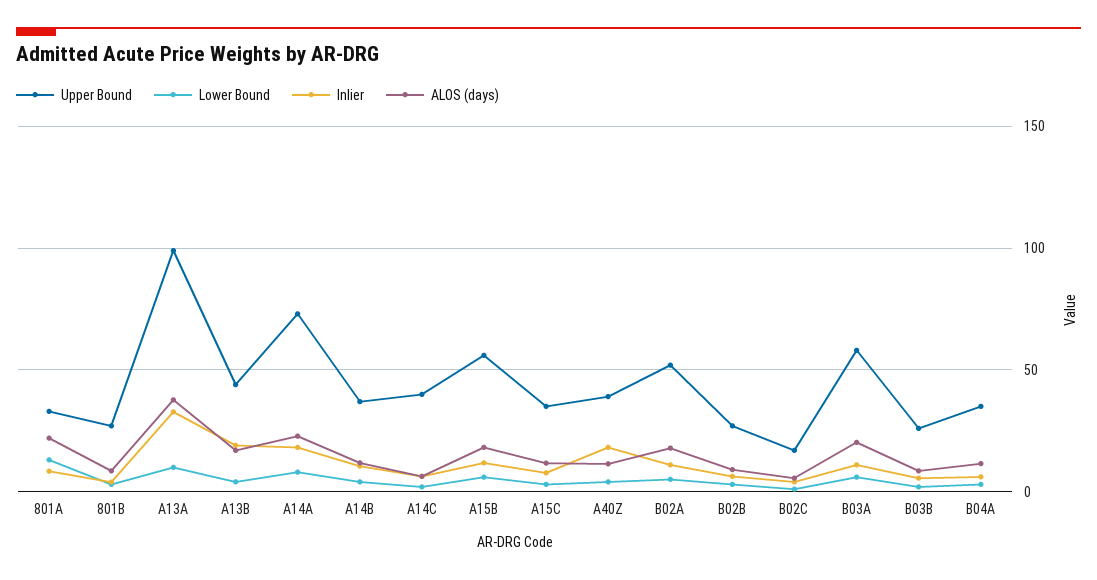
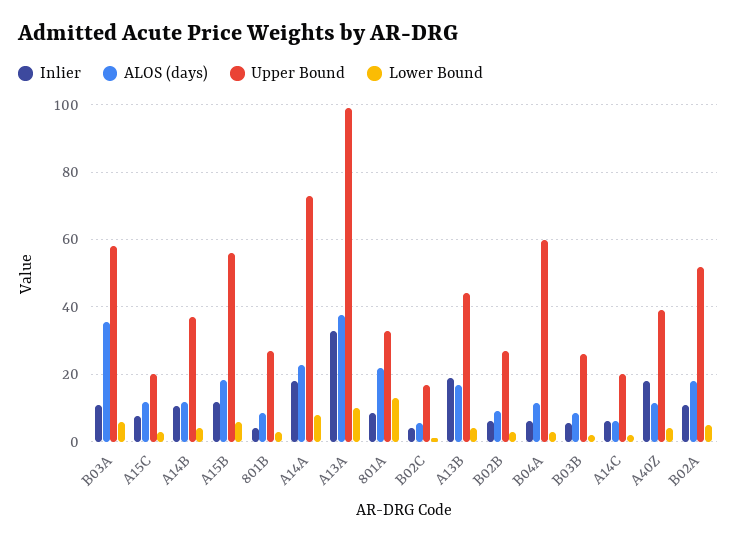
Upper Bound, A14C: 40 -> 20
Upper Bound, A15C: 35 -> 20
ALOS (days), B03A: 20 -> 36
Upper Bound, B04A: 35 -> 60

